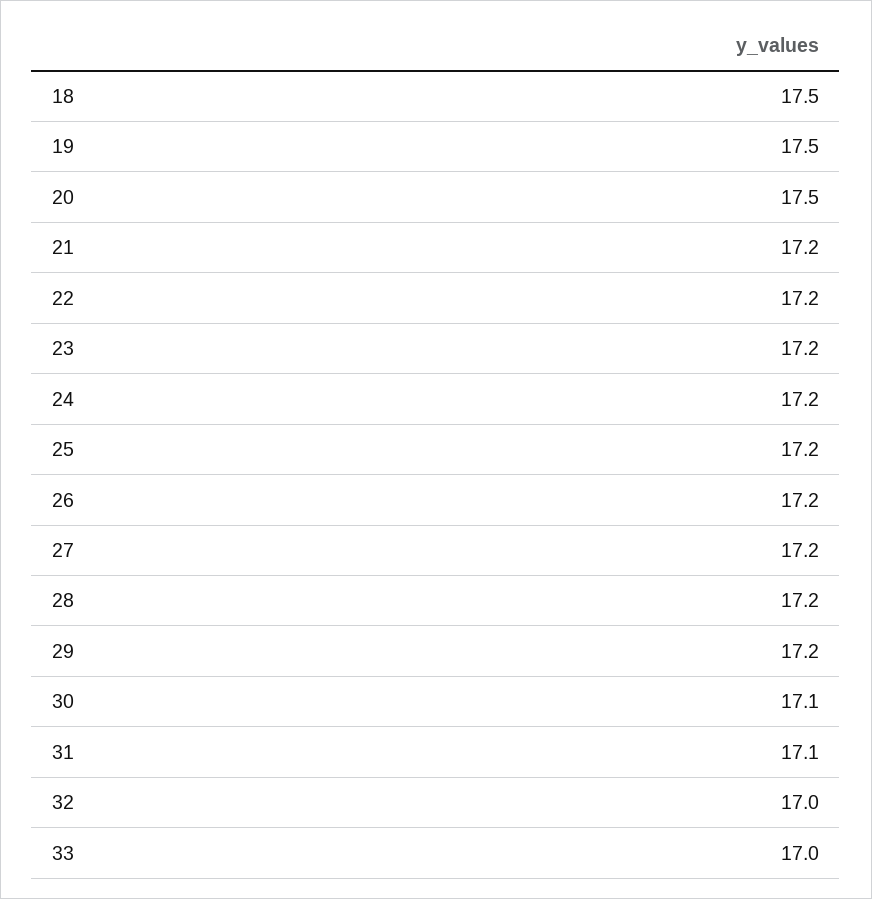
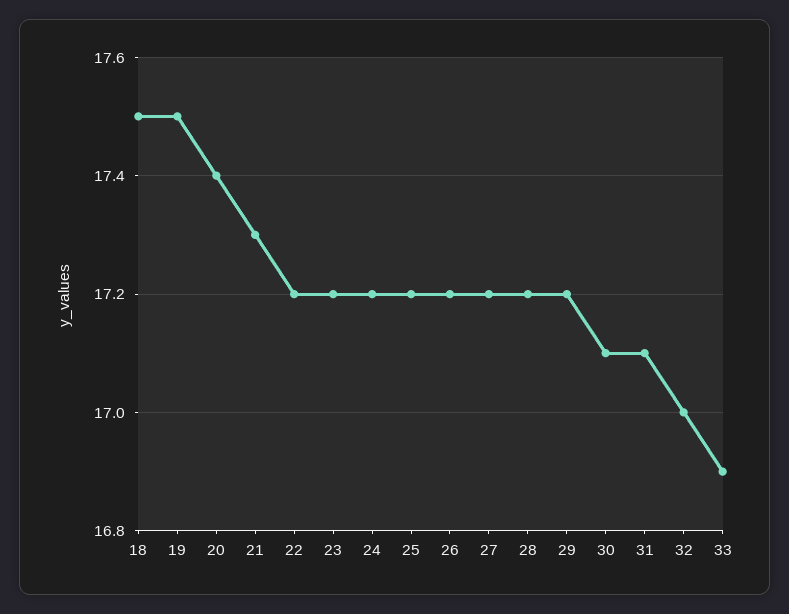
20: 17.5 -> 17.4
21: 17.2 -> 17.3
33: 17 -> 16.9

